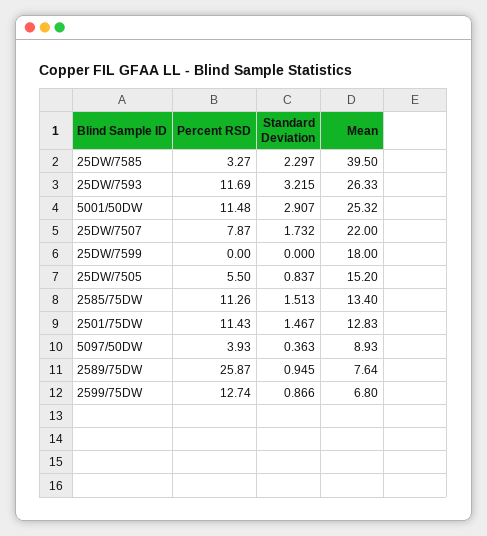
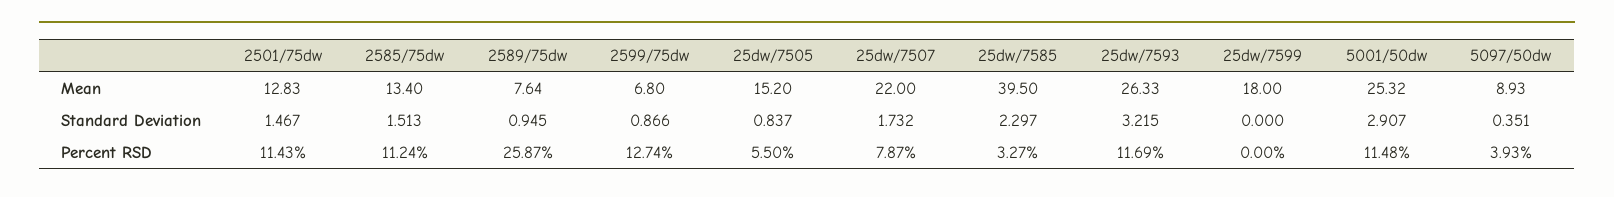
Percent RSD, 2585/75DW: 11.26 -> 11.24
Standard Deviation, 5097/50DW: 0.363 -> 0.351

